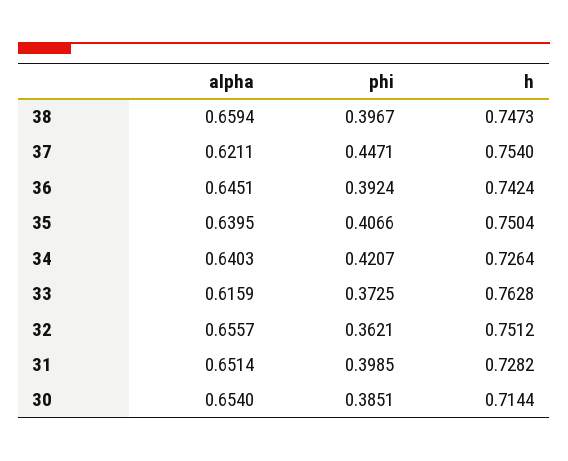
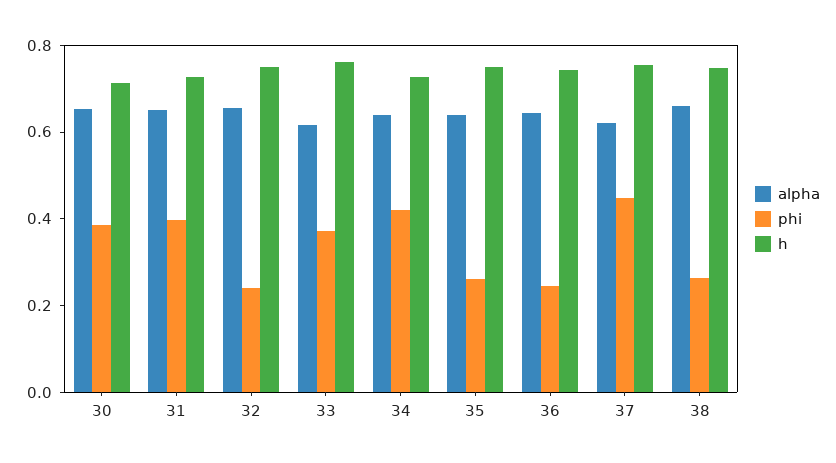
phi, 38: 0.3967 -> 0.25
phi, 36: 0.3924 -> 0.25
phi, 35: 0.4066 -> 0.25
phi, 32: 0.3621 -> 0.25

